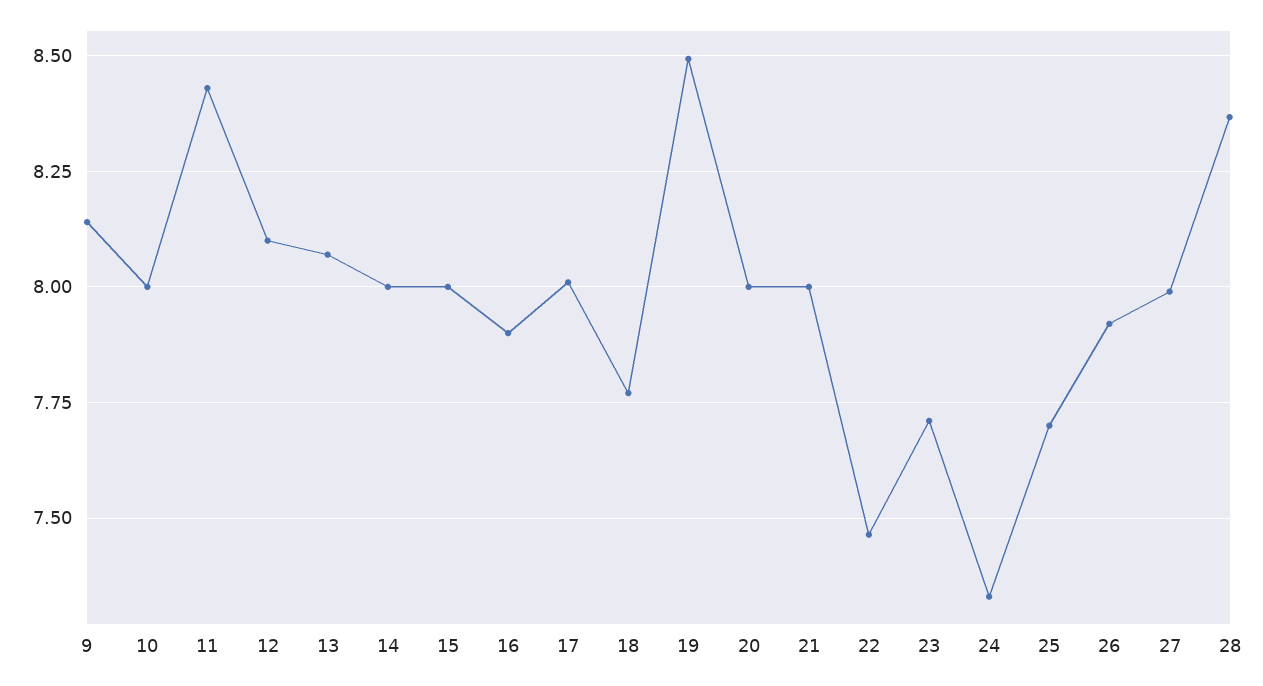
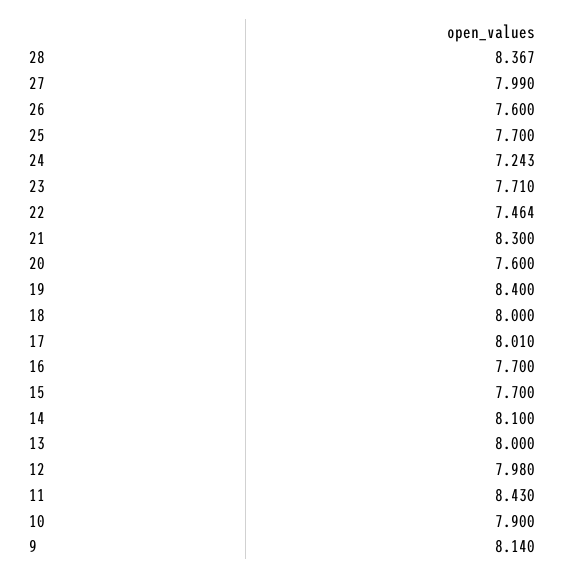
10: 8 -> 7.9
12: 8.1 -> 7.98
13: 8.075 -> 8
14: 8 -> 8.1
15: 8 -> 7.7
16: 7.9 -> 7.7
18: 7.775 -> 8
19: 8.5 -> 8.4
20: 8 -> 7.6
21: 8 -> 8.3
24: 7.325 -> 7.243
26: 7.925 -> 7.6

